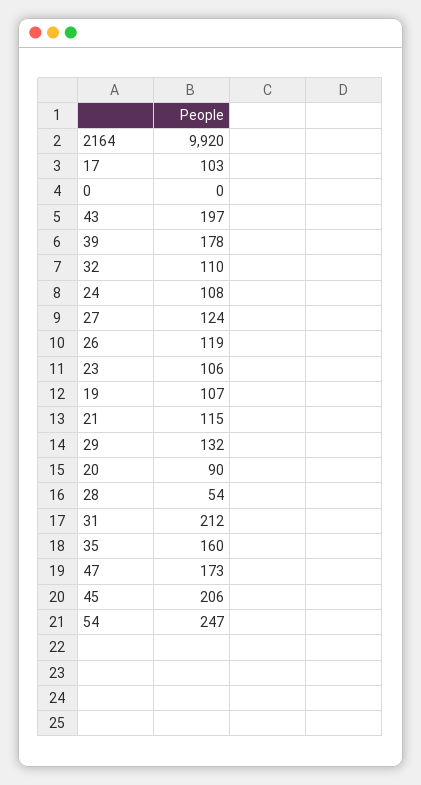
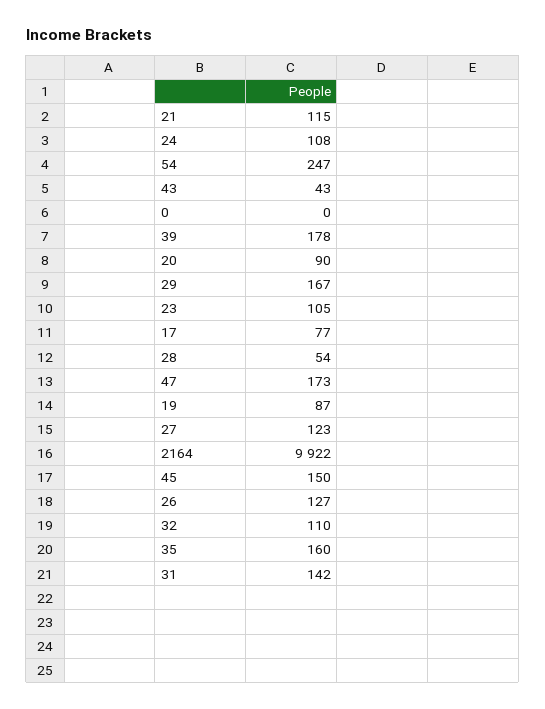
2164: 9920 -> 9922
17: 103 -> 77
43: 197 -> 43
27: 124 -> 123
26: 119 -> 127
23: 106 -> 105
19: 107 -> 87
29: 132 -> 167
31: 212 -> 142
45: 206 -> 150

